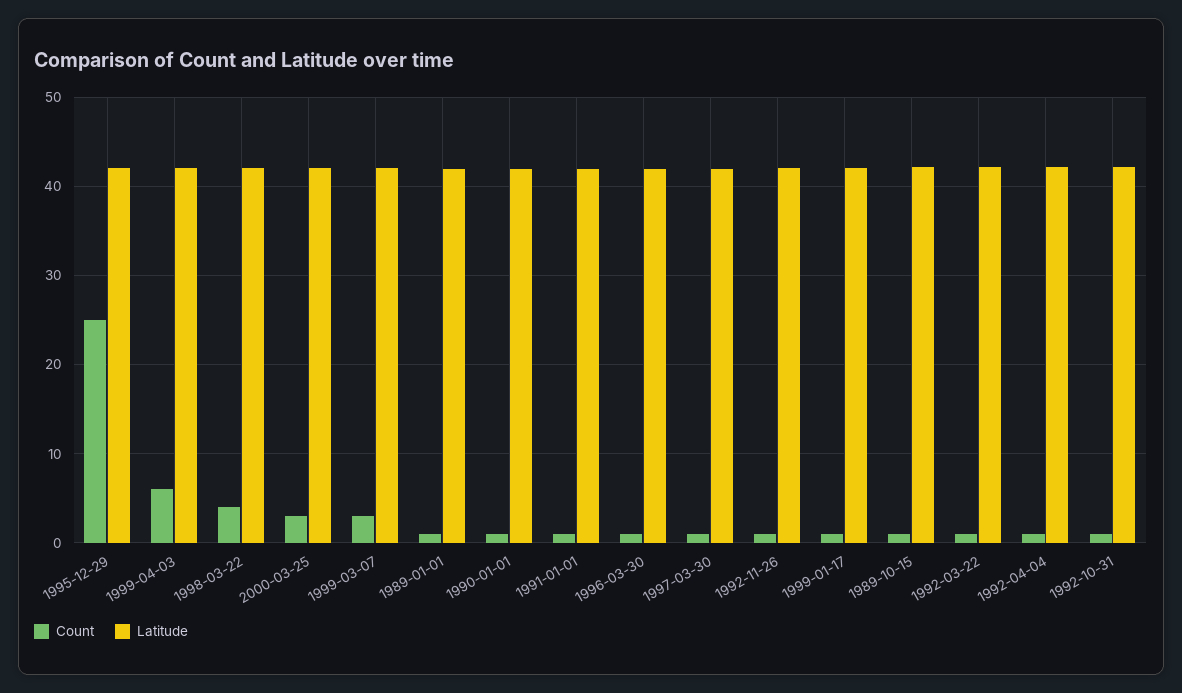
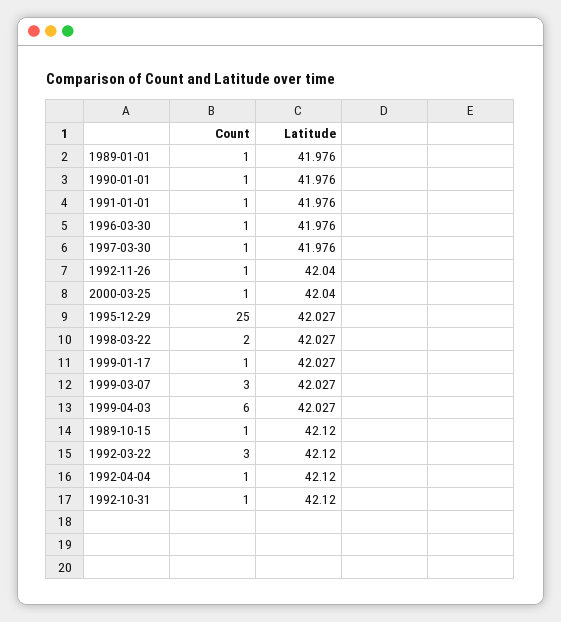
Count, 1998-03-22: 4 -> 2
Count, 2000-03-25: 3 -> 1
Count, 1992-03-22: 1 -> 3

